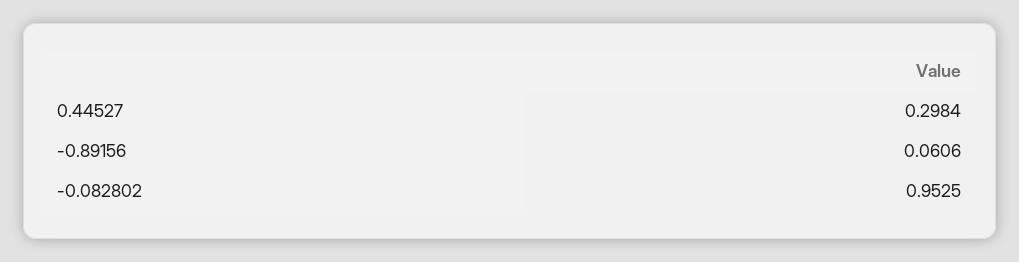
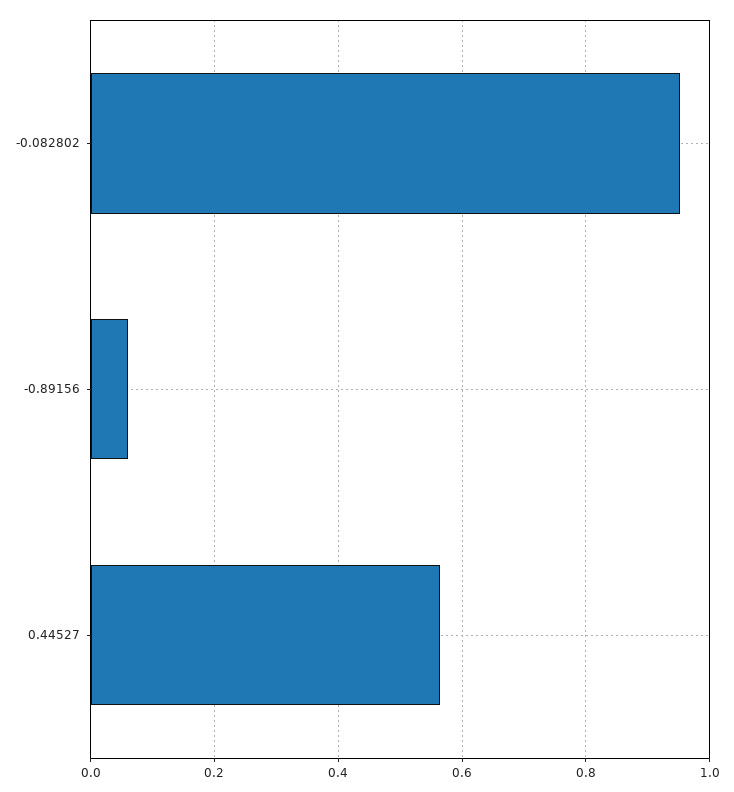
0.44527: 0.2984 -> 0.56

